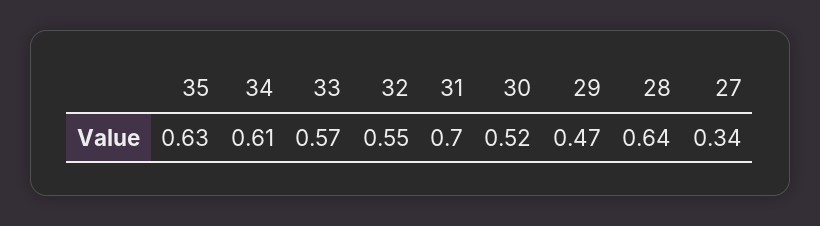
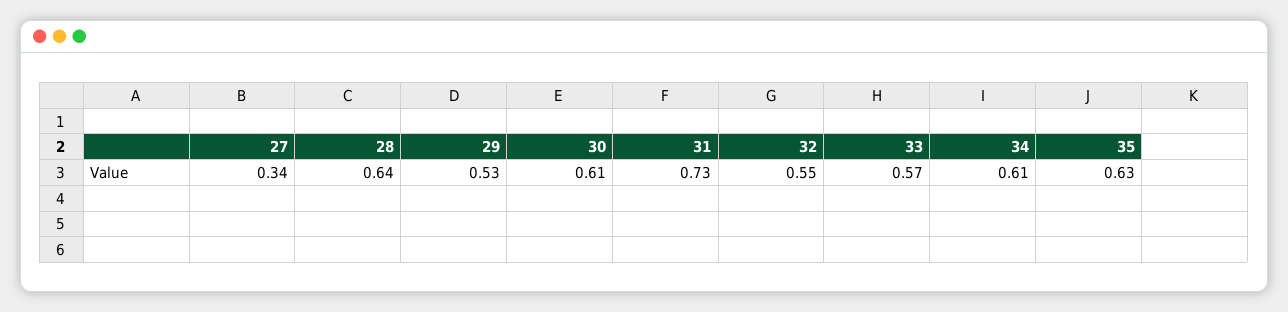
31: 0.7 -> 0.73
30: 0.52 -> 0.61
29: 0.47 -> 0.53

